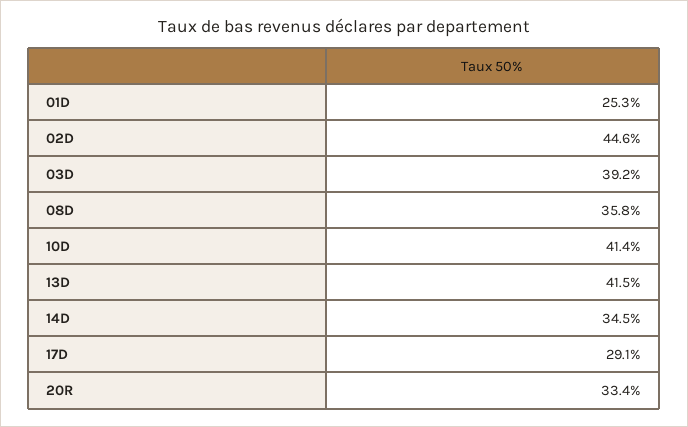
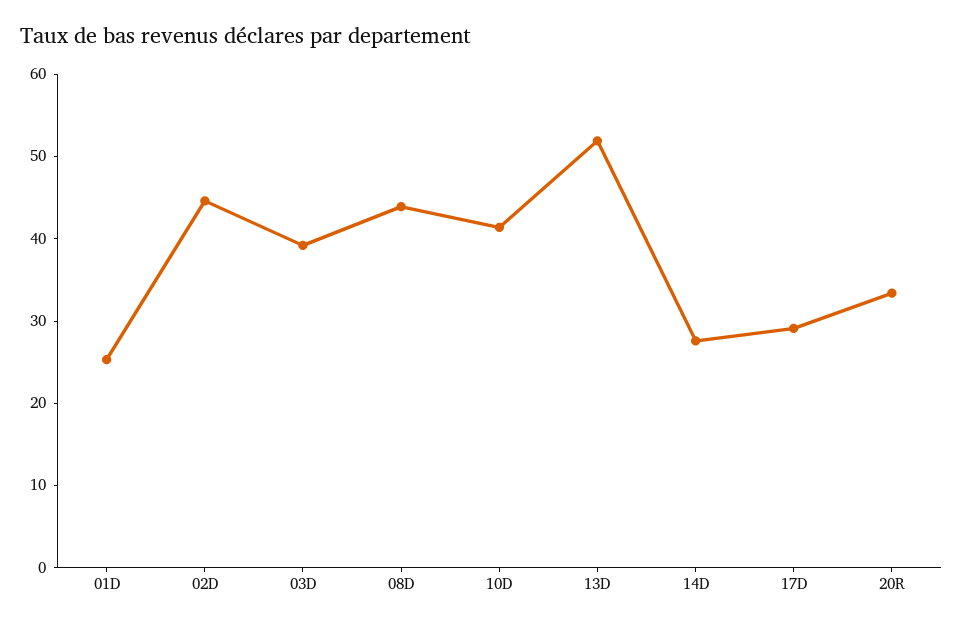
08D: 35.8 -> 44
13D: 41.5 -> 52
14D: 34.5 -> 28

